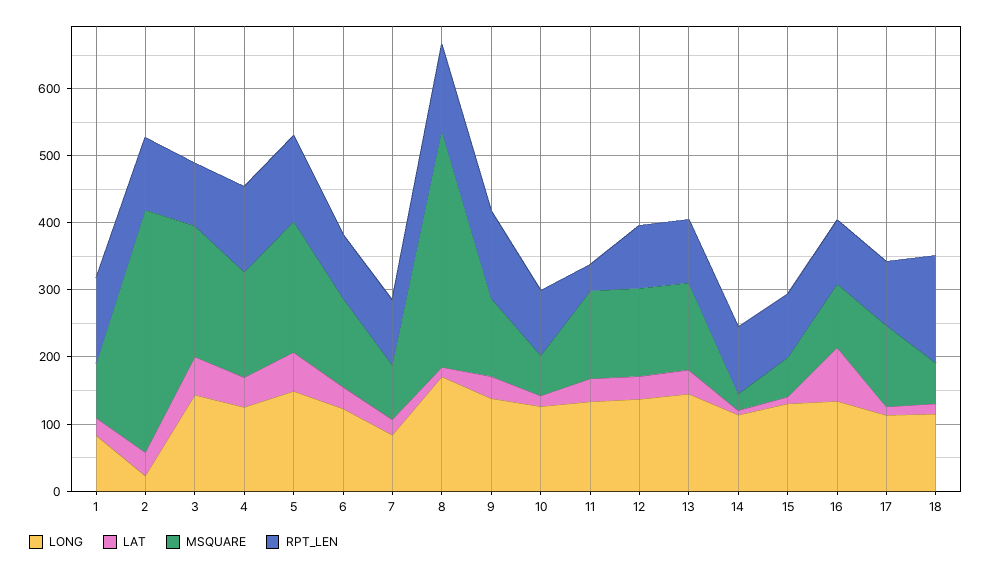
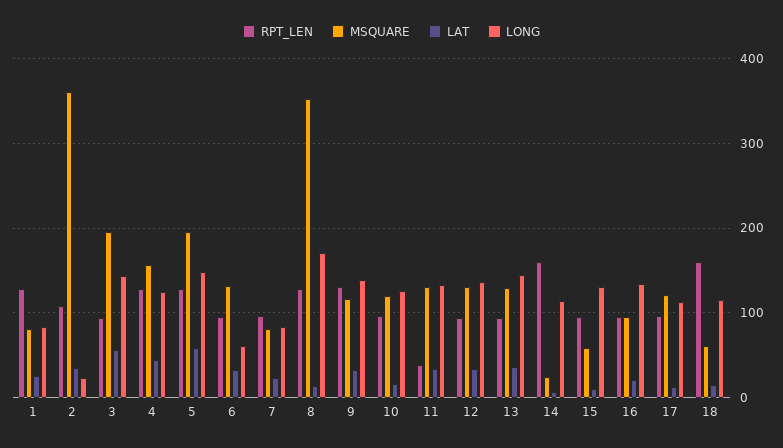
LONG, 6: 120 -> 60
MSQUARE, 10: 60 -> 120
RPT_LEN, 14: 100 -> 160
LAT, 16: 80 -> 20

